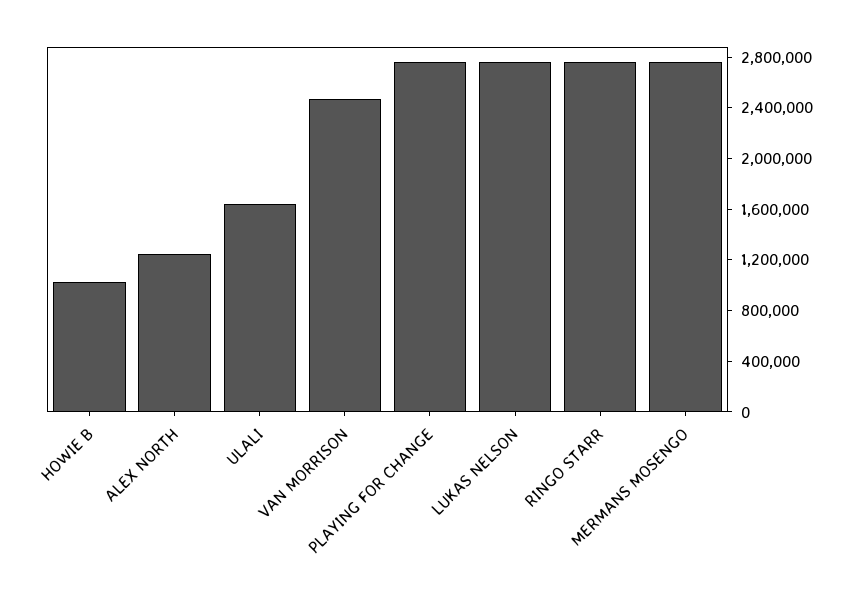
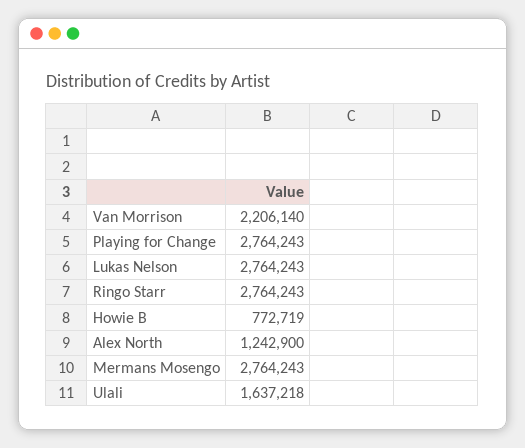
HOWIE B: 1000000 -> 772719
VAN MORRISON: 2500000 -> 2206140

